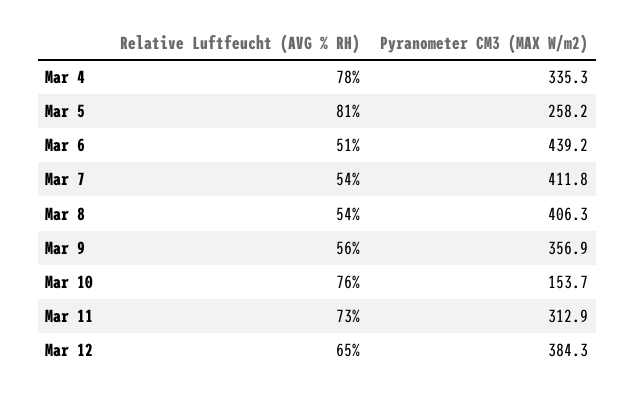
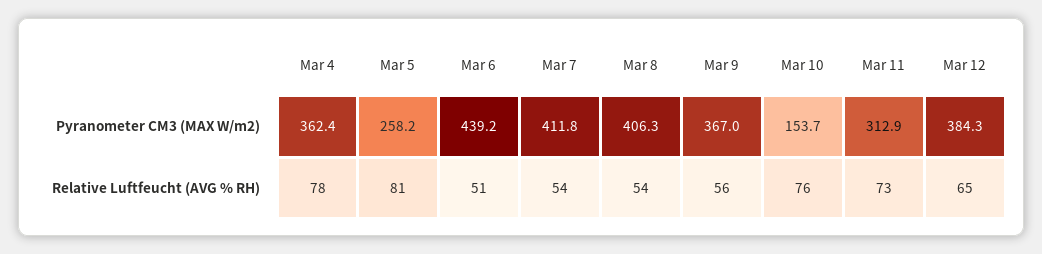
Pyranometer CM3 (MAX W/m2), Mar 4: 335.3 -> 362.4
Pyranometer CM3 (MAX W/m2), Mar 9: 356.9 -> 367

